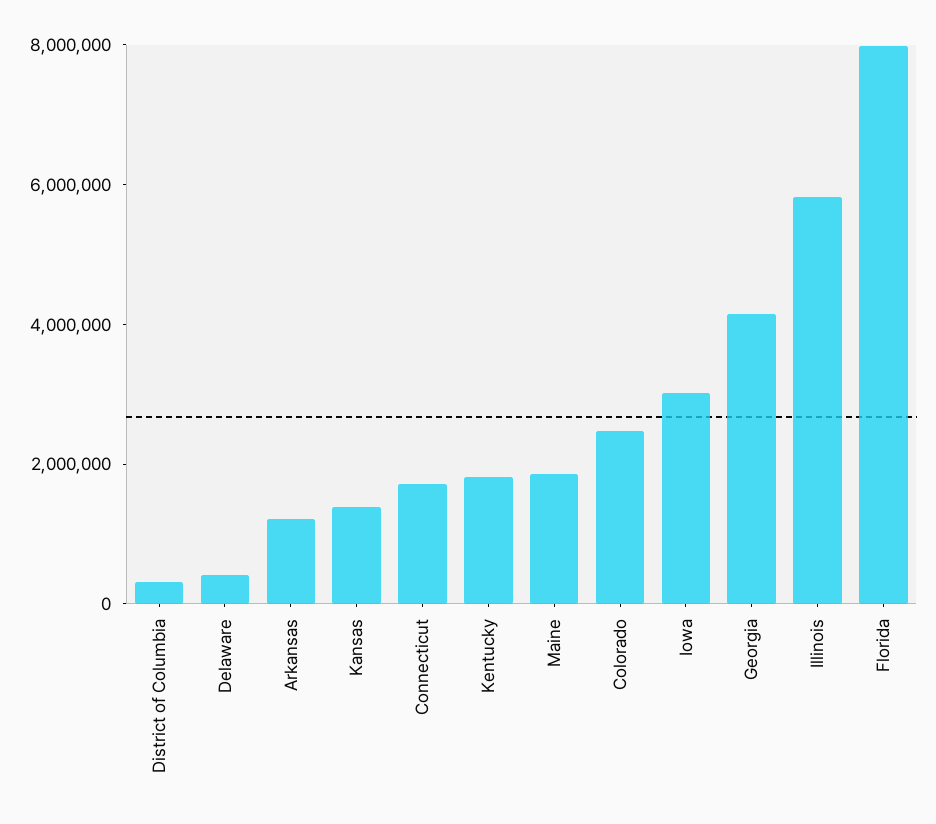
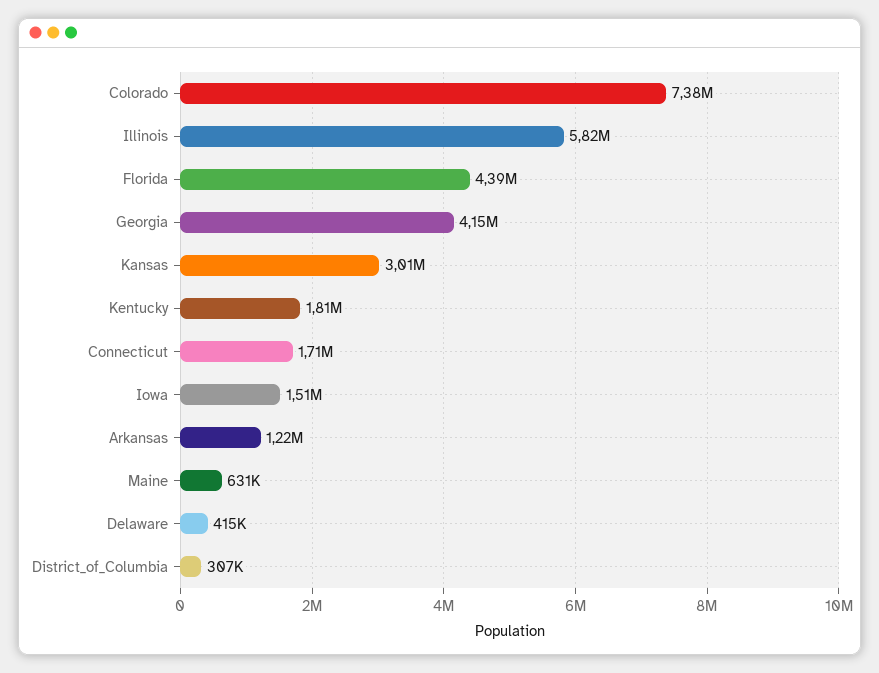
Kansas: 1500000 -> 3010000
Maine: 2000000 -> 631000
Colorado: 2500000 -> 7380000
Iowa: 3000000 -> 1510000
Florida: 8000000 -> 4390000

